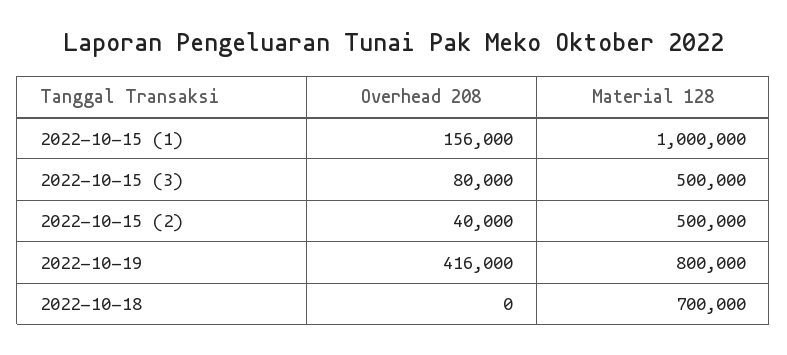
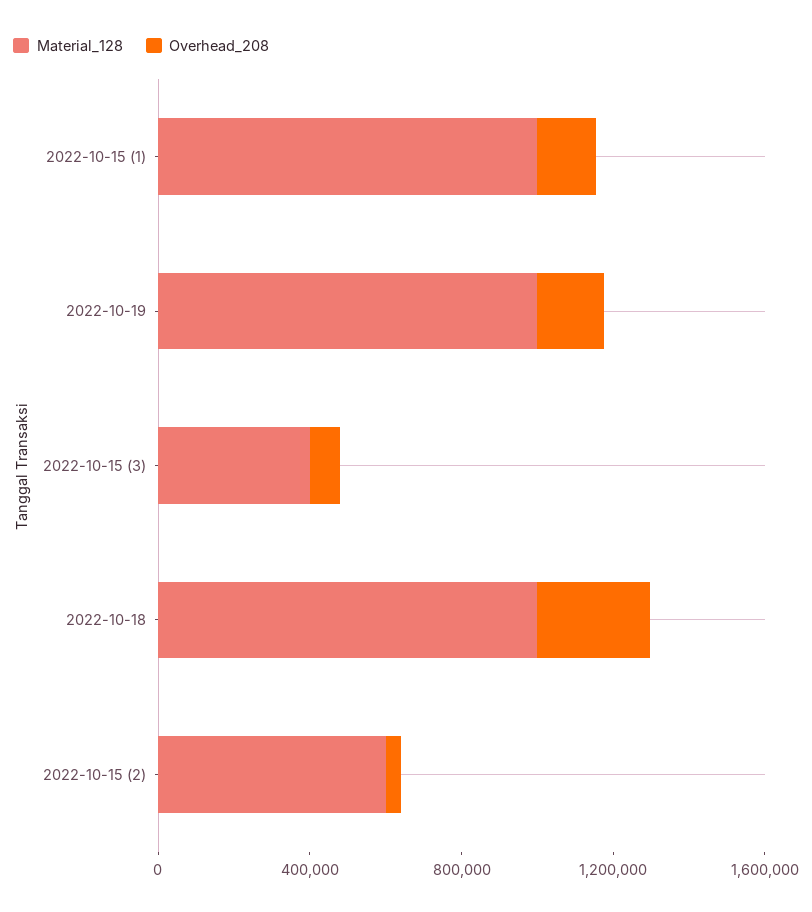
Material 128, 2022-10-15 (3): 500000 -> 400000
Material 128, 2022-10-15 (2): 500000 -> 600000
Overhead 208, 2022-10-19: 416000 -> 200000
Material 128, 2022-10-19: 800000 -> 1000000
Overhead 208, 2022-10-18: 0 -> 300000
Material 128, 2022-10-18: 700000 -> 1000000

